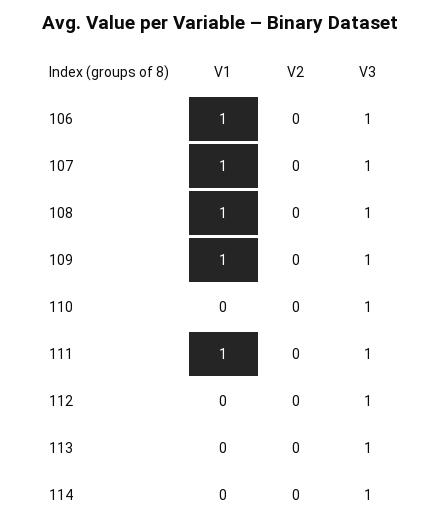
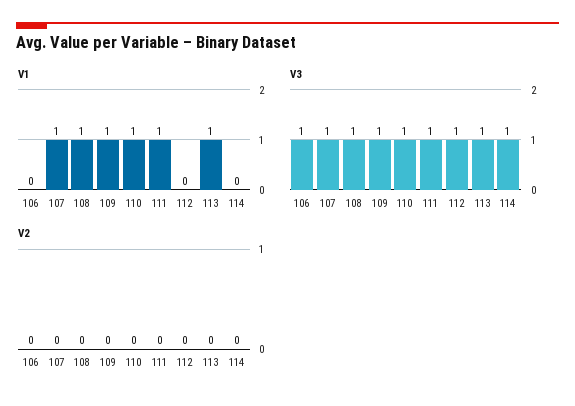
V1, 106: 1 -> 0
V1, 110: 0 -> 1
V1, 113: 0 -> 1

